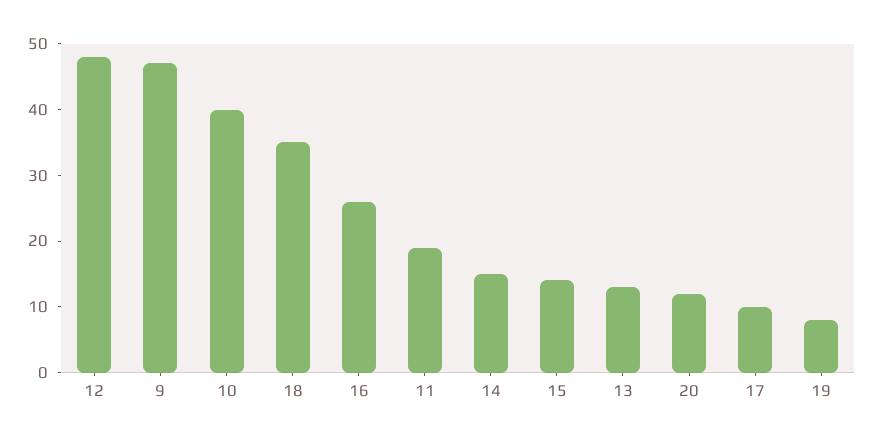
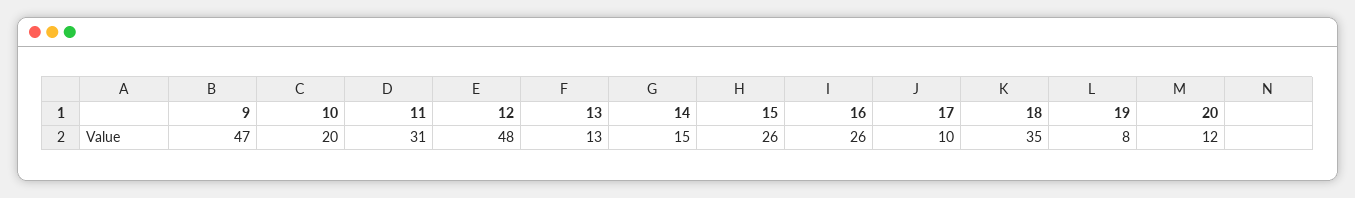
10: 40 -> 20
11: 20 -> 31
15: 15 -> 26

